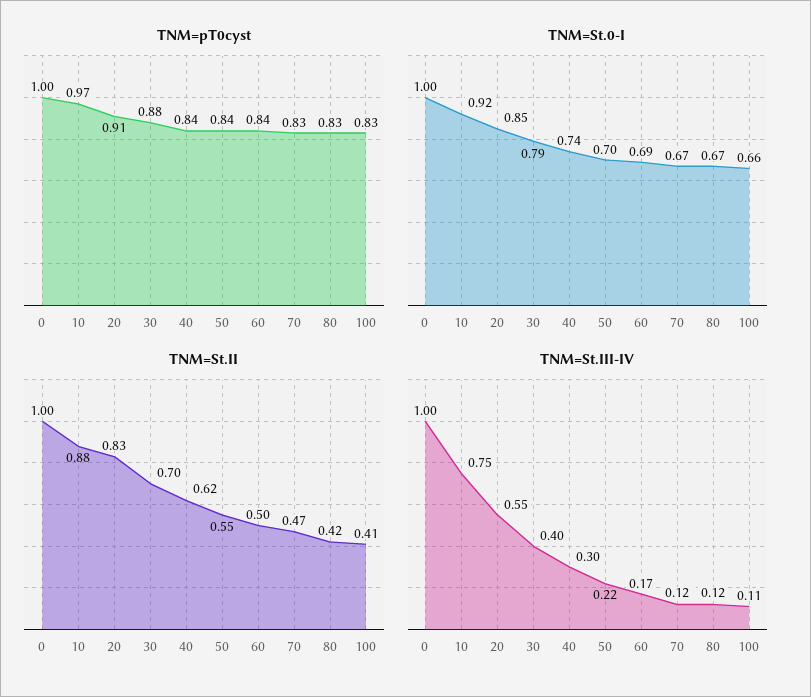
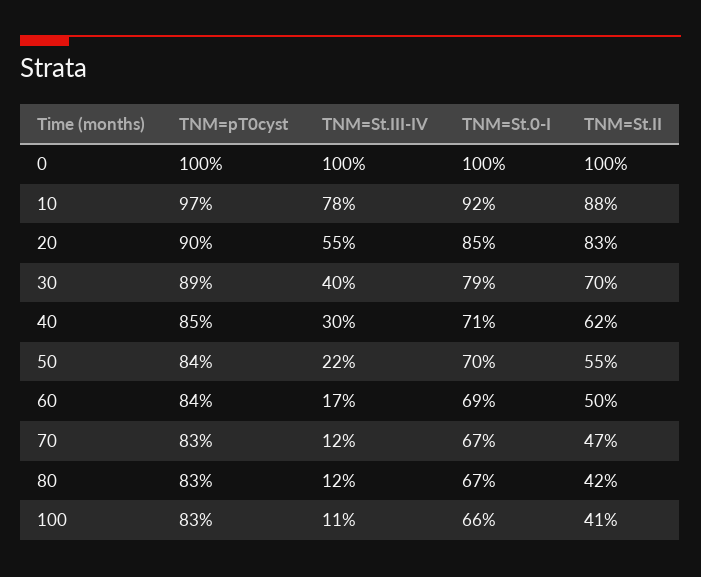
TNM=pT0cyst, 20: 0.91 -> 0.9
TNM=pT0cyst, 30: 0.88 -> 0.89
TNM=pT0cyst, 40: 0.84 -> 0.85
TNM=St.0-I, 40: 0.74 -> 0.71
TNM=St.III-IV, 10: 0.75 -> 0.78

